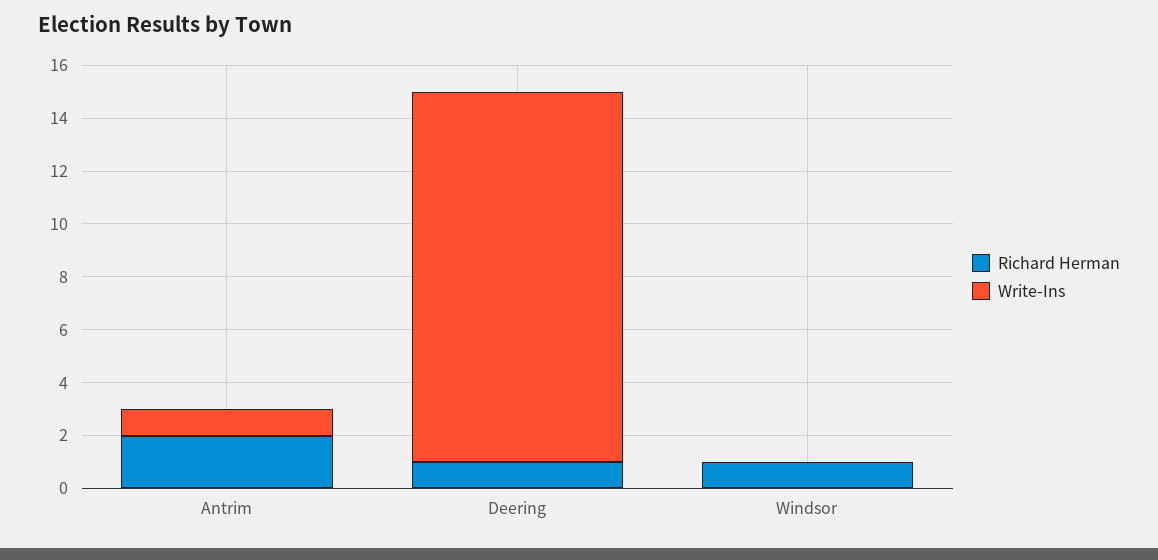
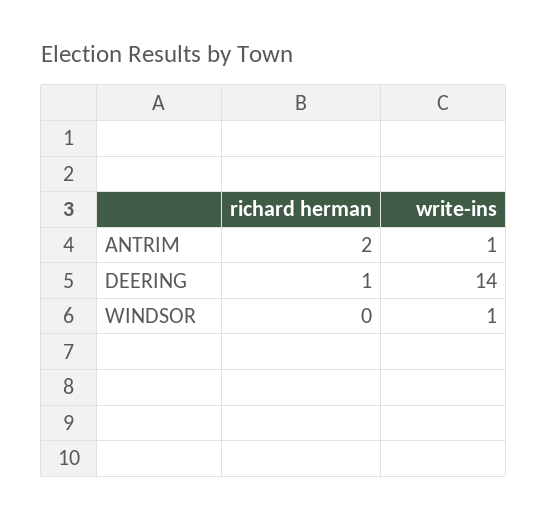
Richard Herman, Windsor: 1 -> 0
Write-Ins, Windsor: 0 -> 1

